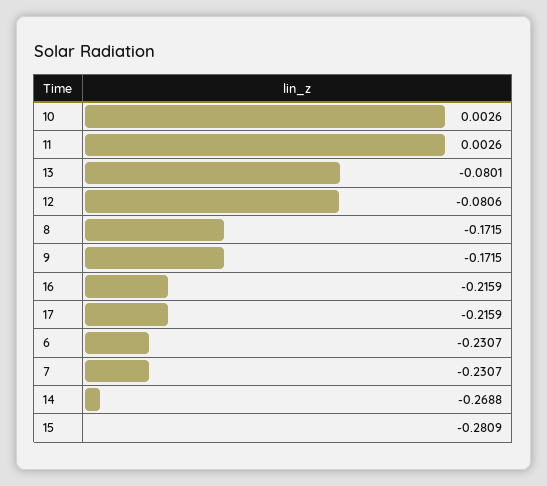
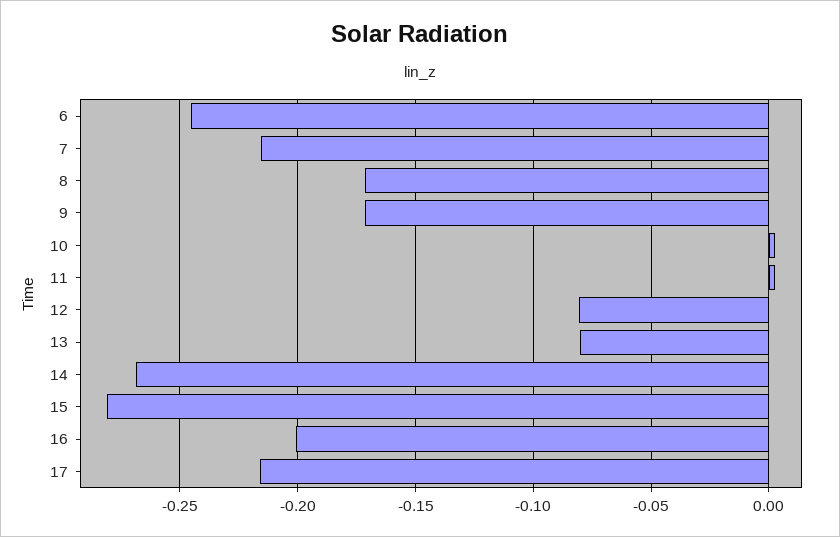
16: -0.2159 -> -0.2
6: -0.2307 -> -0.245
7: -0.2307 -> -0.215

